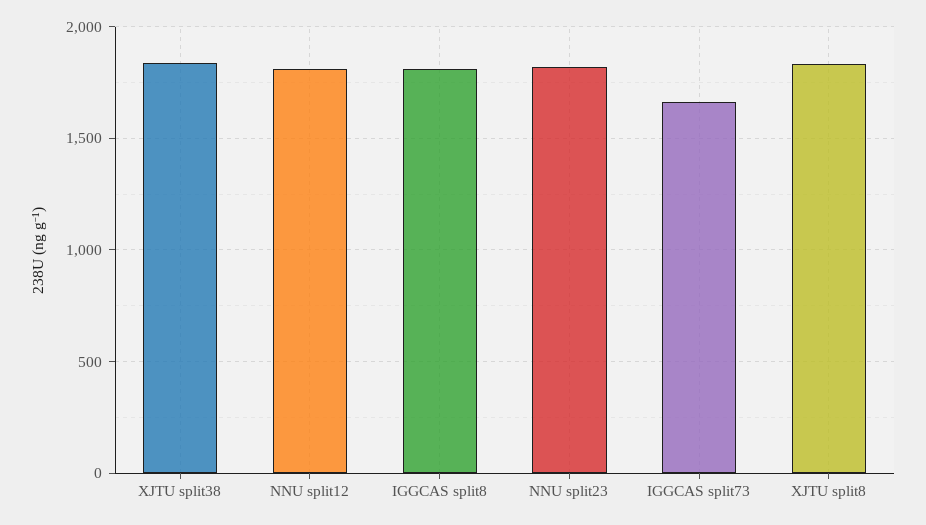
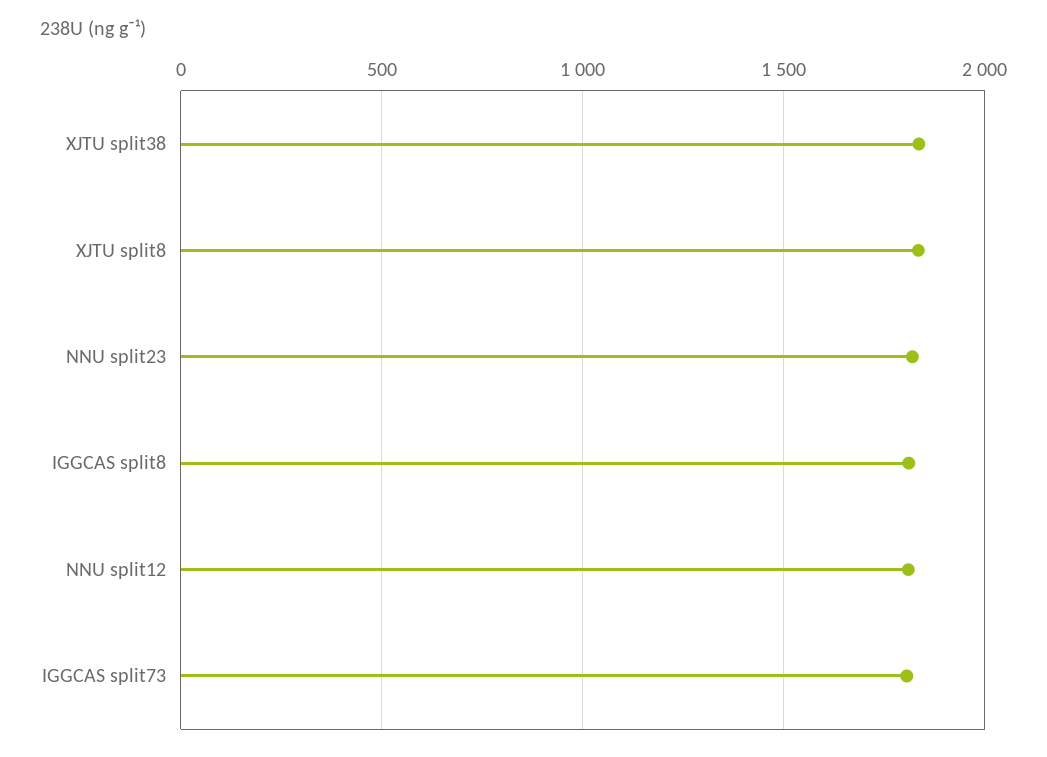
IGGCAS split73: 1650 -> 1800

